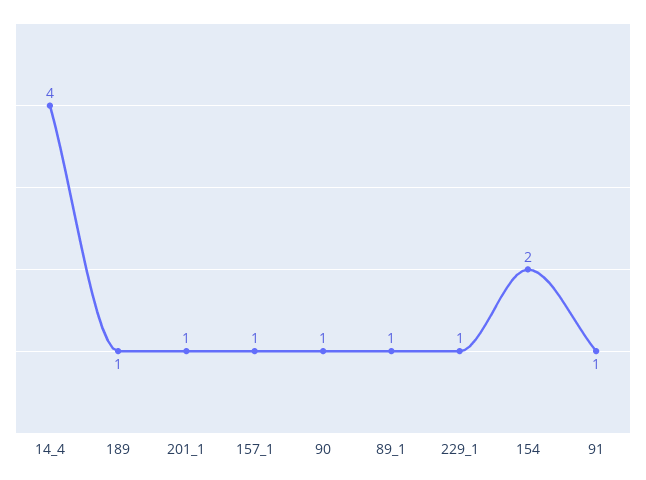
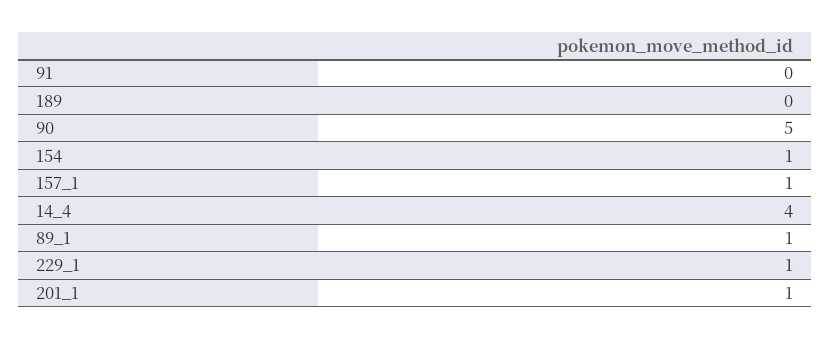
189: 1 -> 0
90: 1 -> 5
154: 2 -> 1
91: 1 -> 0

